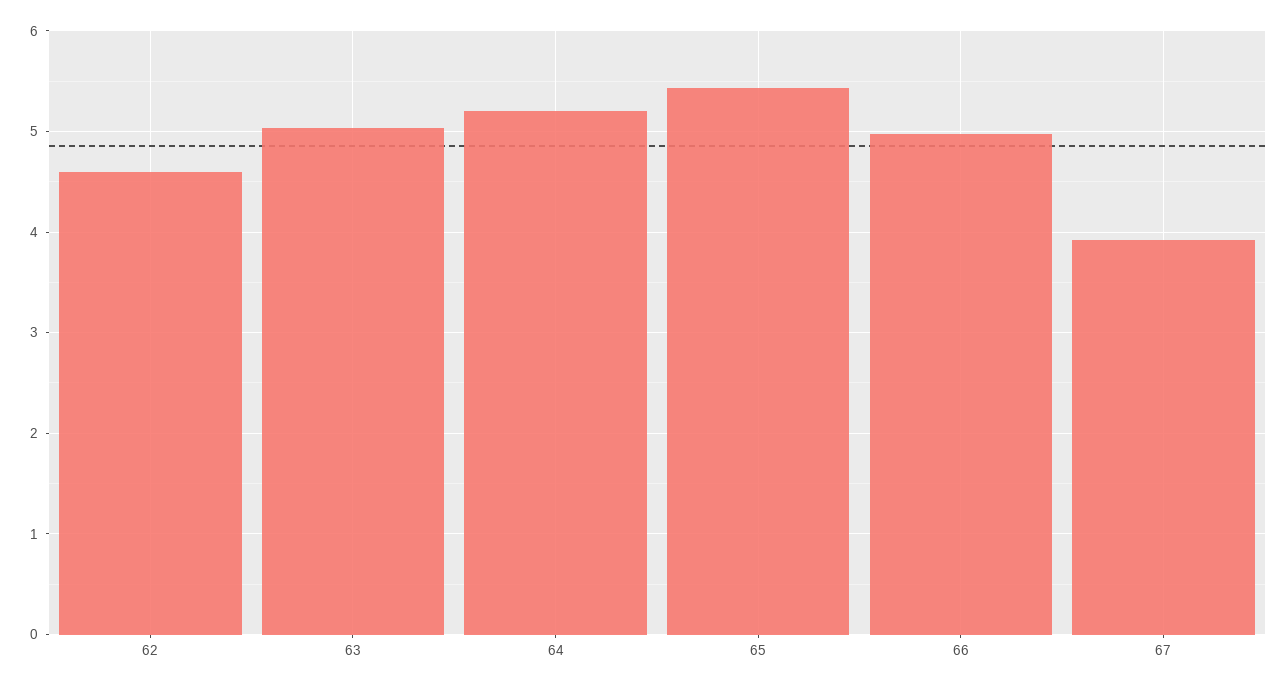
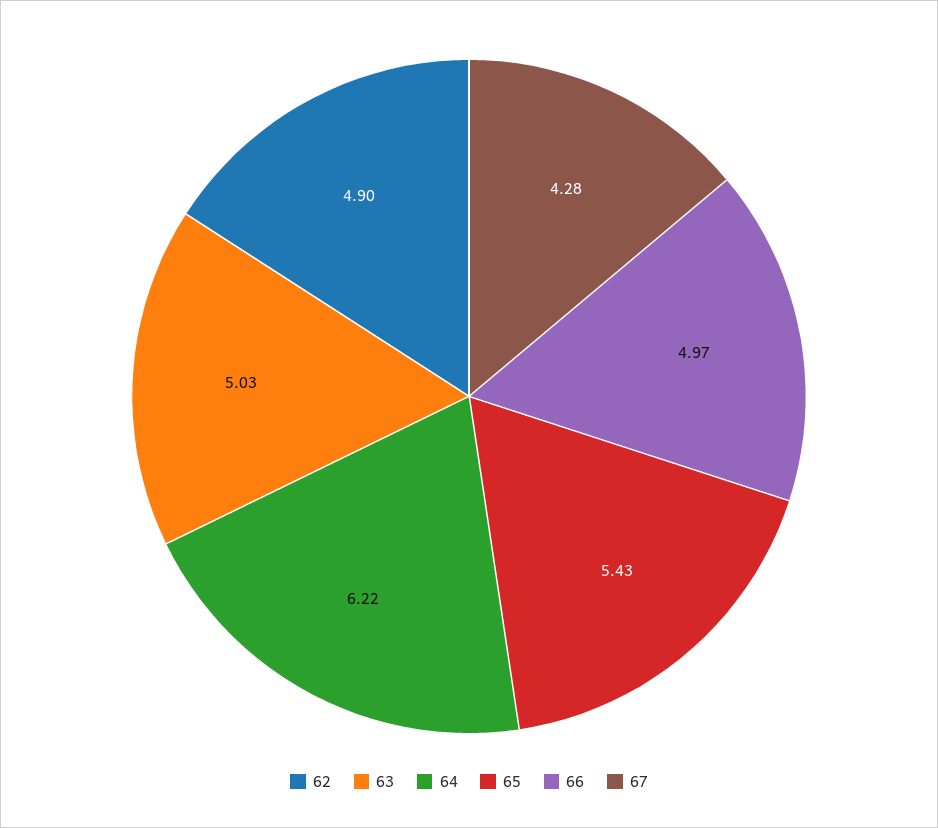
62: 4.6 -> 4.9
64: 5.2 -> 6.22
67: 3.9 -> 4.28

